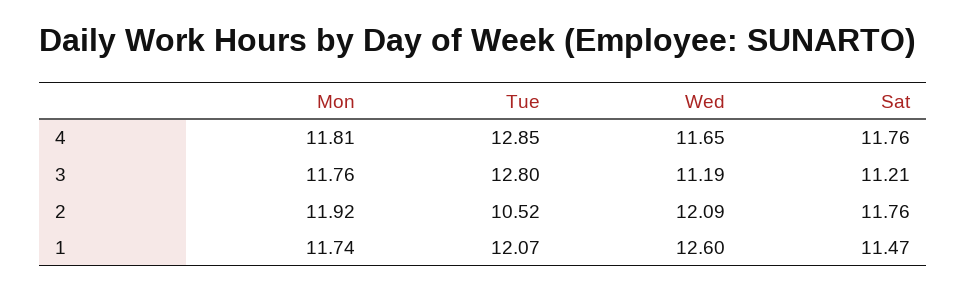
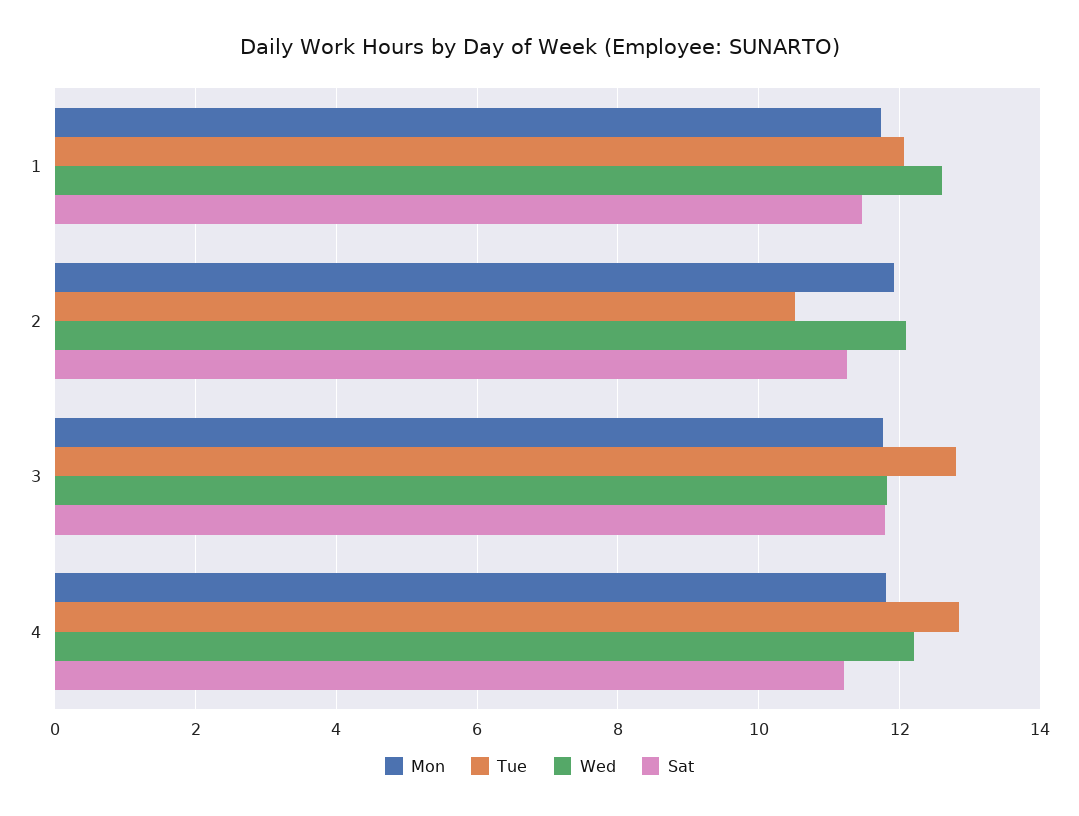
Wed, 4: 11.65 -> 12.2
Sat, 4: 11.76 -> 11.2
Wed, 3: 11.19 -> 11.8
Sat, 3: 11.21 -> 11.8
Sat, 2: 11.76 -> 11.2

